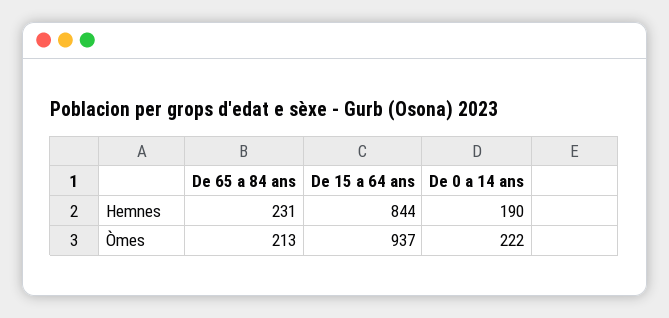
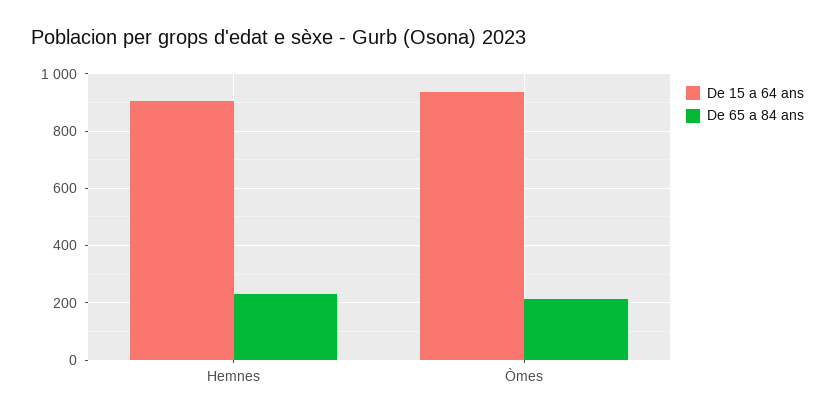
De 15 a 64 ans, Hemnes: 844 -> 900
De 0 a 14 ans, Hemnes: 190 -> none
De 0 a 14 ans, Òmes: 222 -> none

